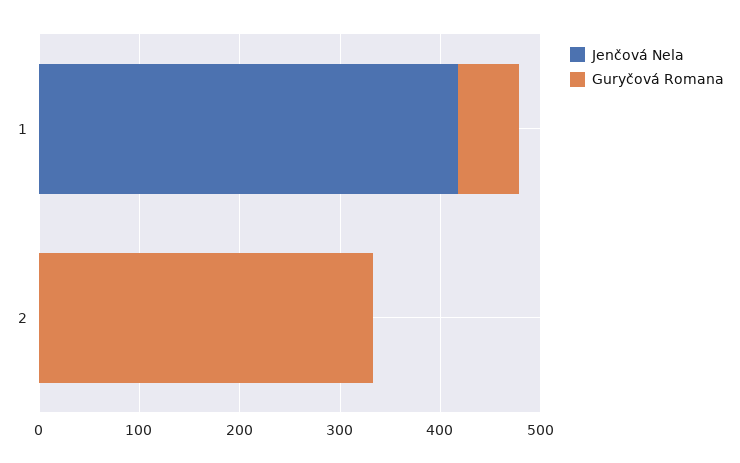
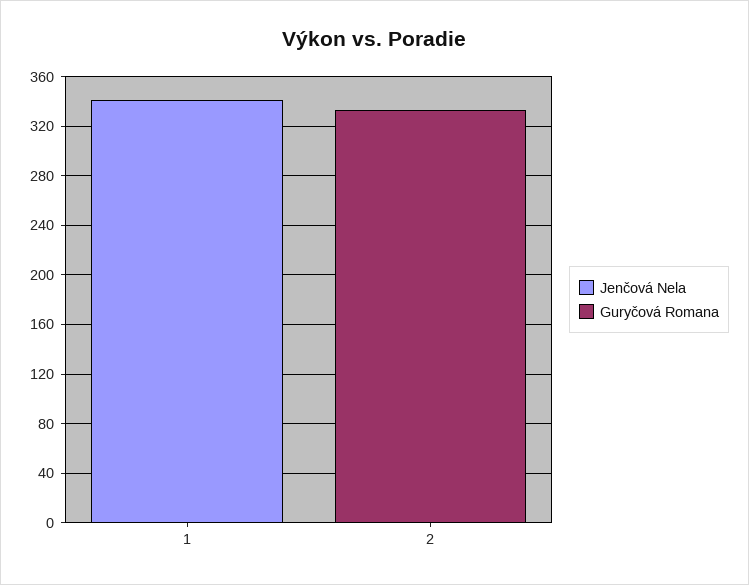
Jenčová Nela, 1: 420 -> 340
Guryčová Romana, 1: 60 -> 0

